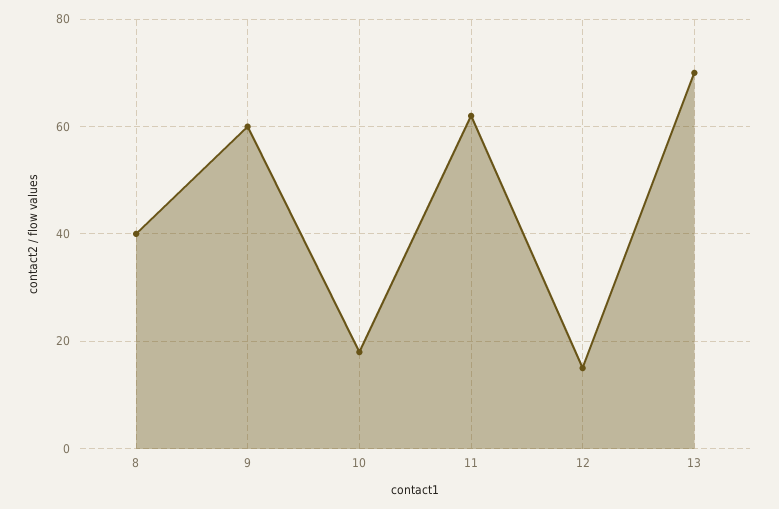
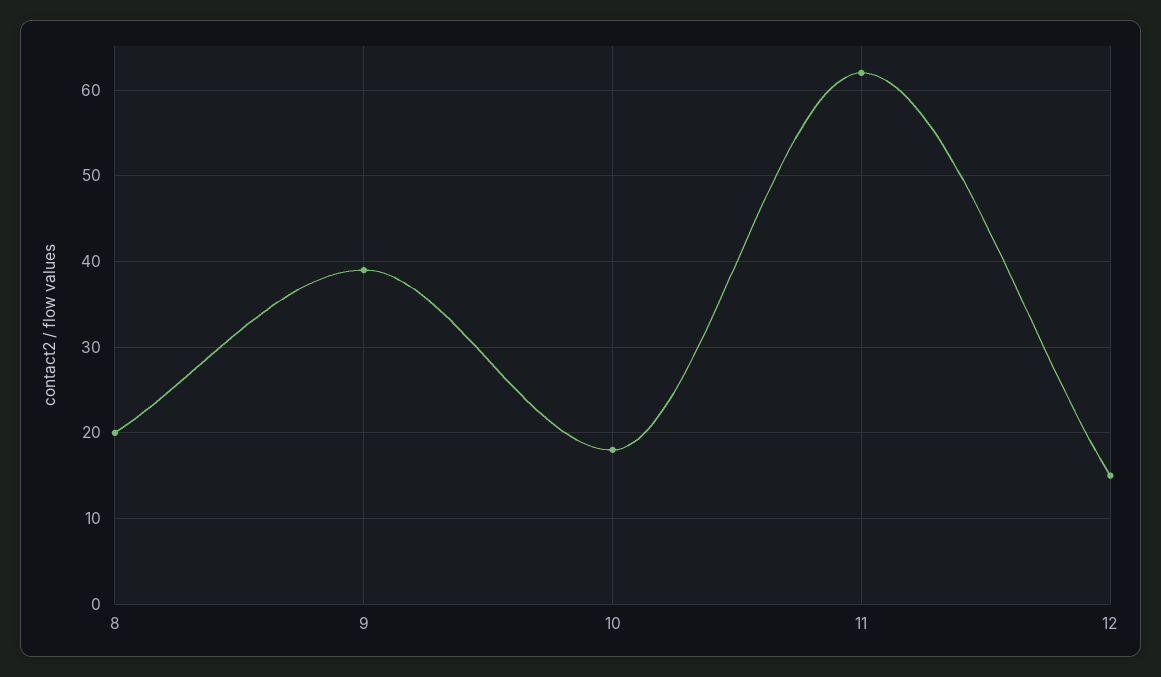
8: 40 -> 20
9: 60 -> 39
13: 70 -> none

